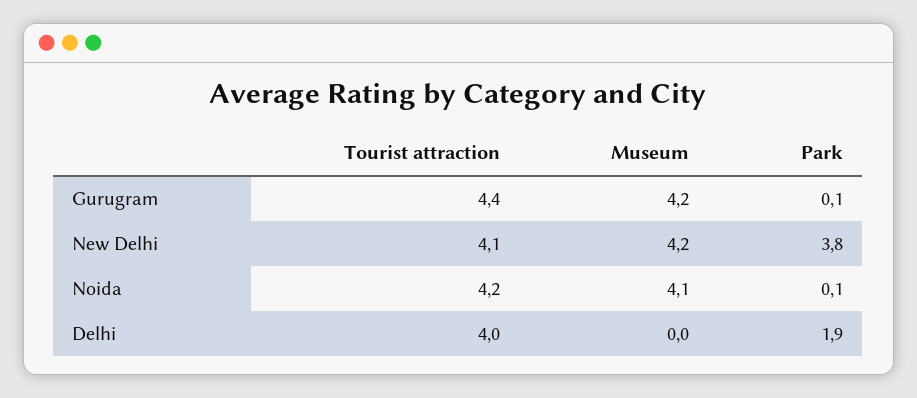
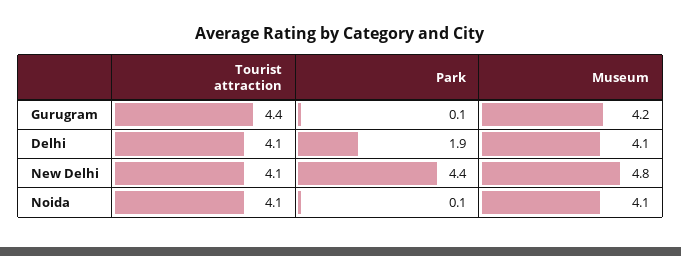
Museum, New Delhi: 4.2 -> 4.8
Park, New Delhi: 3.8 -> 4.4
Tourist attraction, Noida: 4.2 -> 4.1
Tourist attraction, Delhi: 4 -> 4.1
Museum, Delhi: 0 -> 4.1

